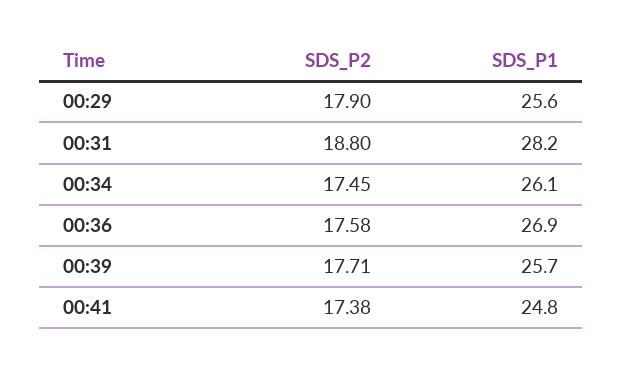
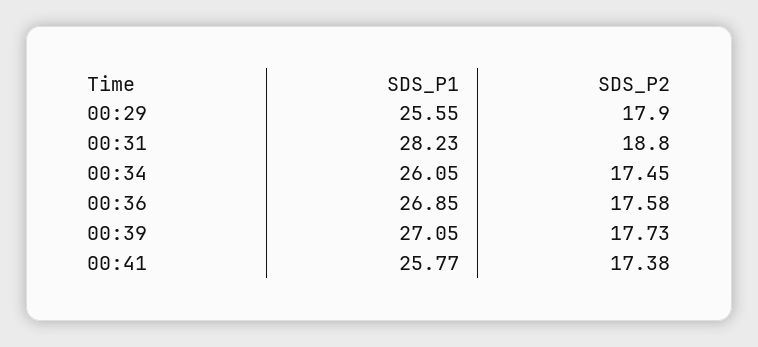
SDS_P2, 00:39: 17.71 -> 17.73
SDS_P1, 00:39: 25.7 -> 27.05
SDS_P1, 00:41: 24.8 -> 25.77

